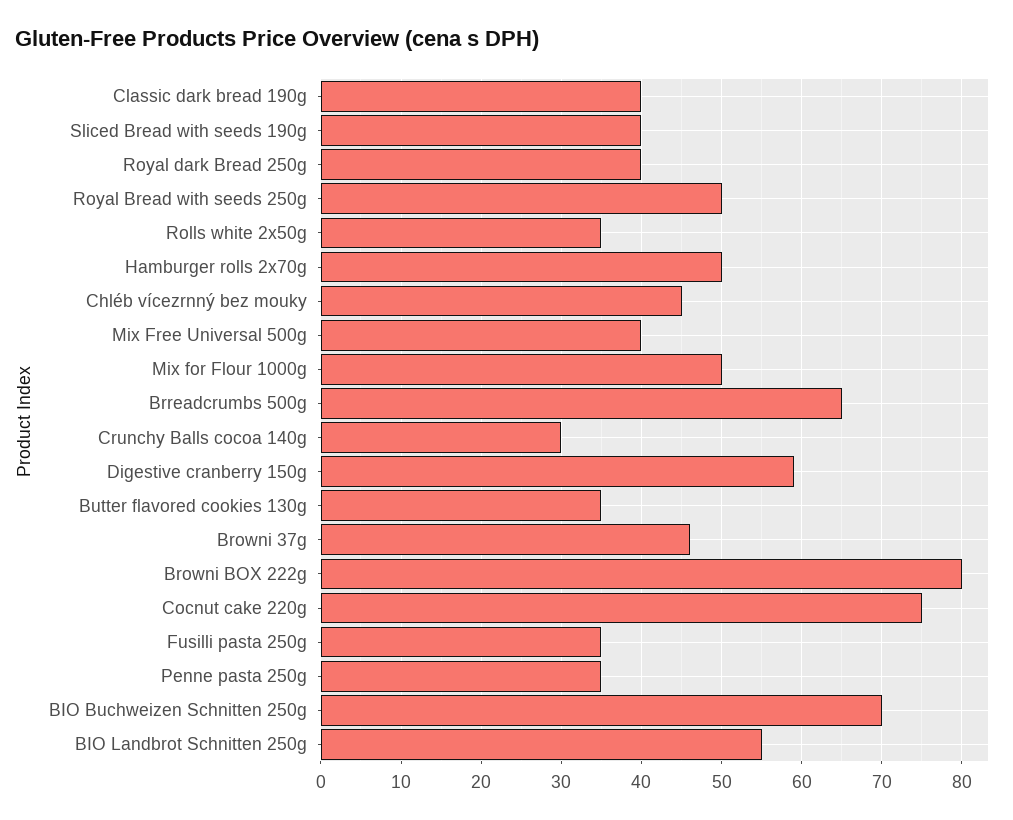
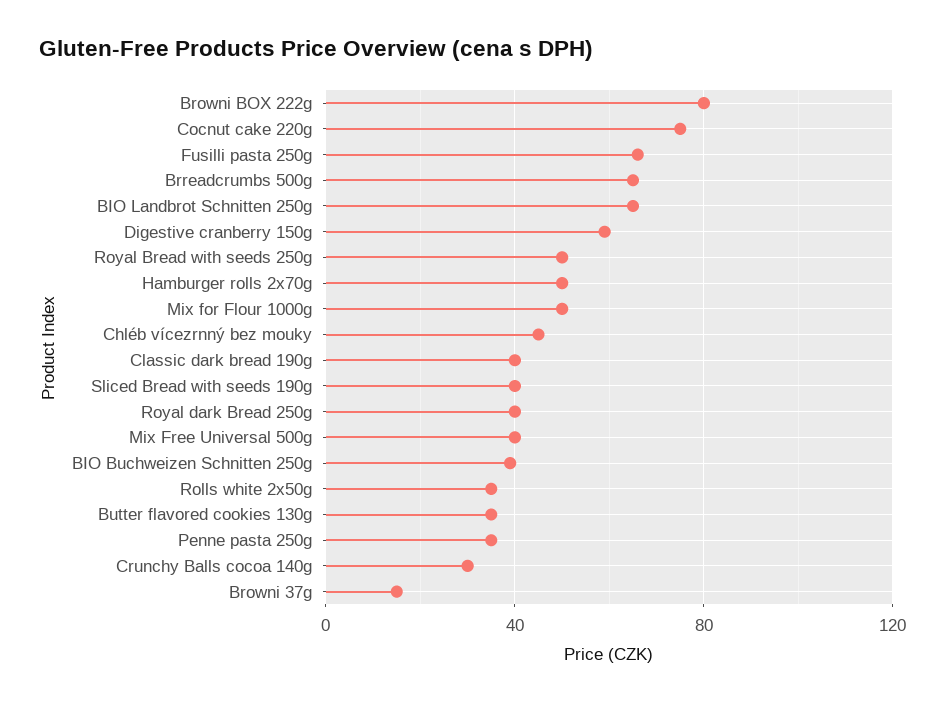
Browni 37g: 46 -> 15
Fusilli pasta 250g: 35 -> 65
BIO Buchweizen Schnitten 250g: 70 -> 40
BIO Landbrot Schnitten 250g: 55 -> 65

